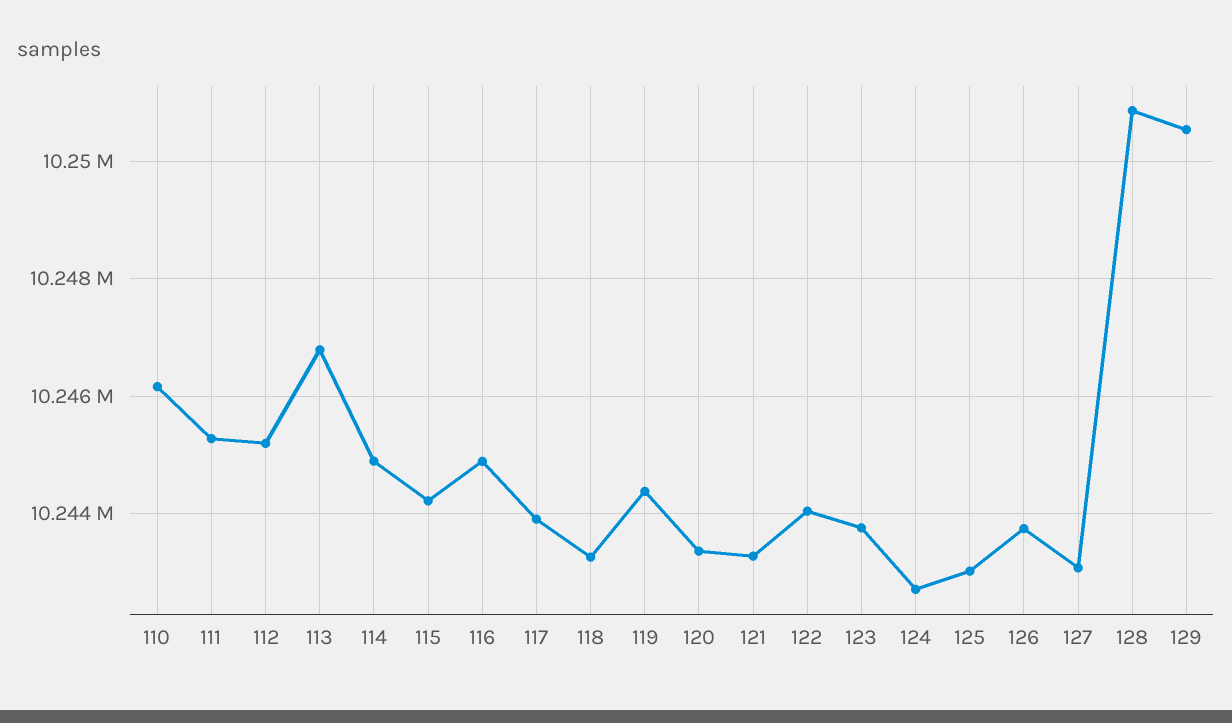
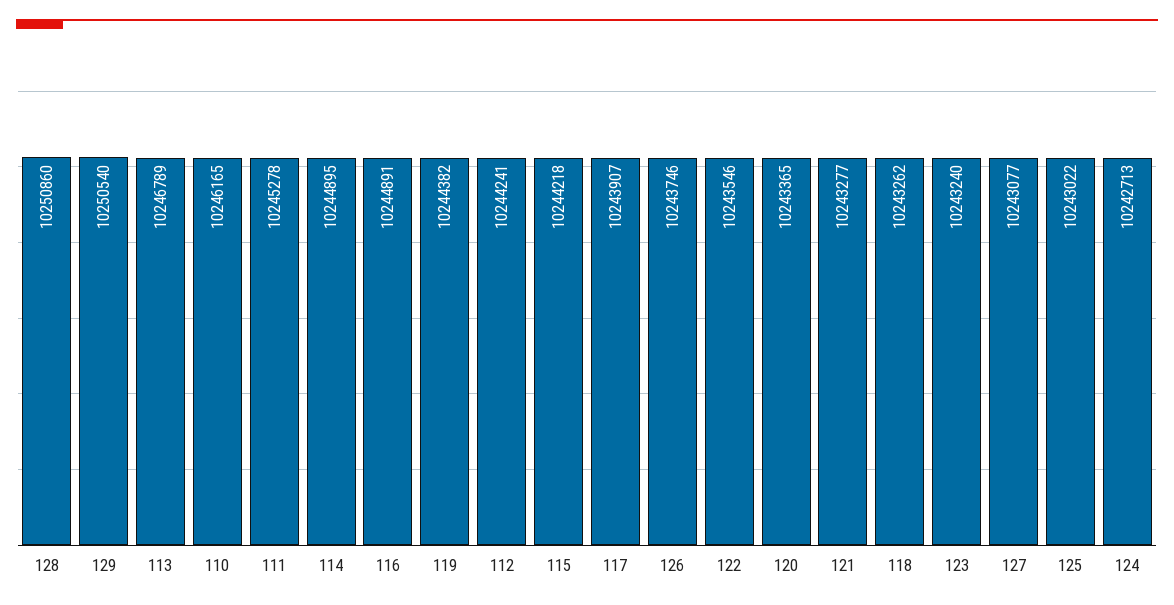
112: 10245200 -> 10244241
122: 10244000 -> 10243546
123: 10243800 -> 10243240

